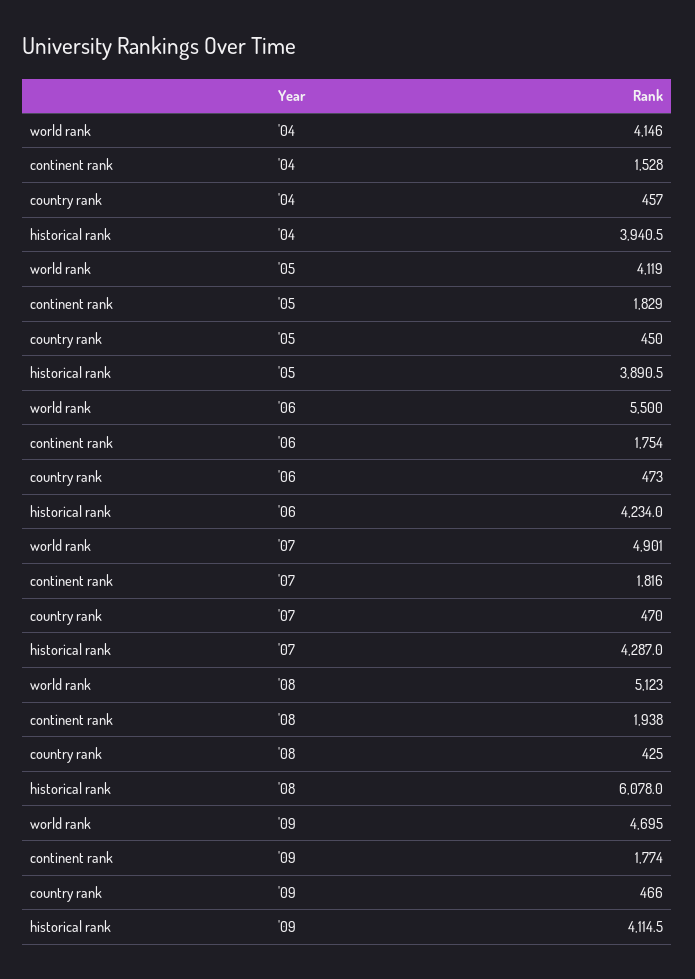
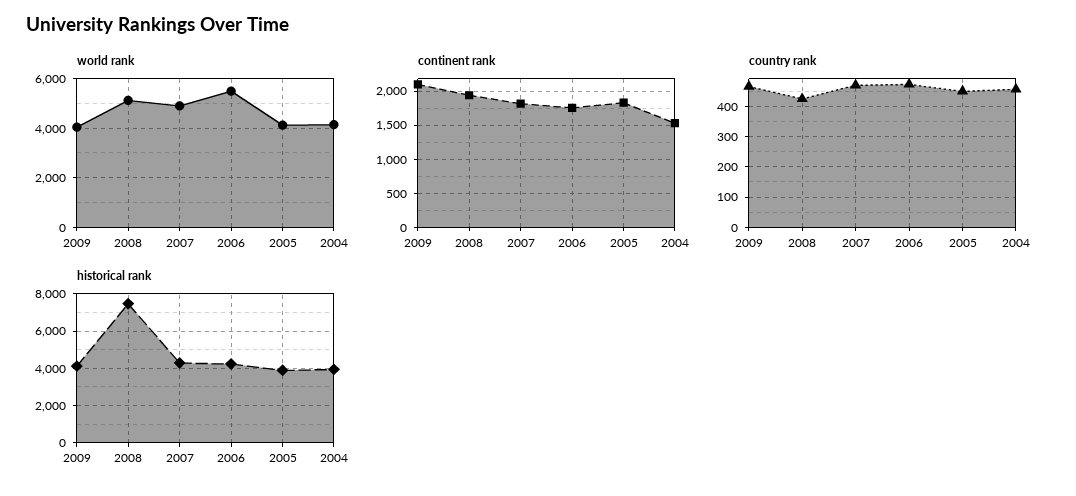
historical rank, '08: 6078 -> 7500
world rank, '09: 4695 -> 4000
continent rank, '09: 1774 -> 2100

